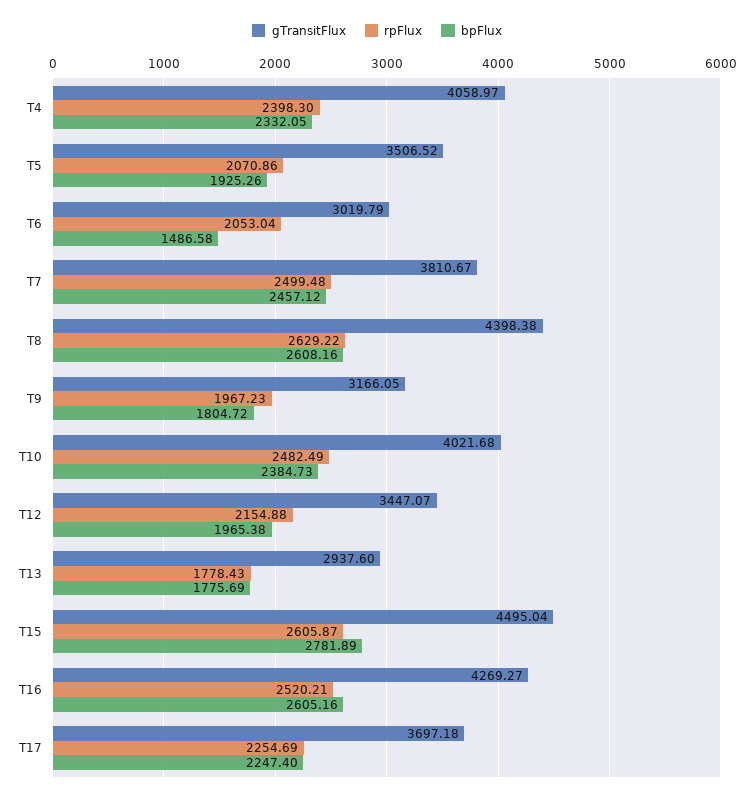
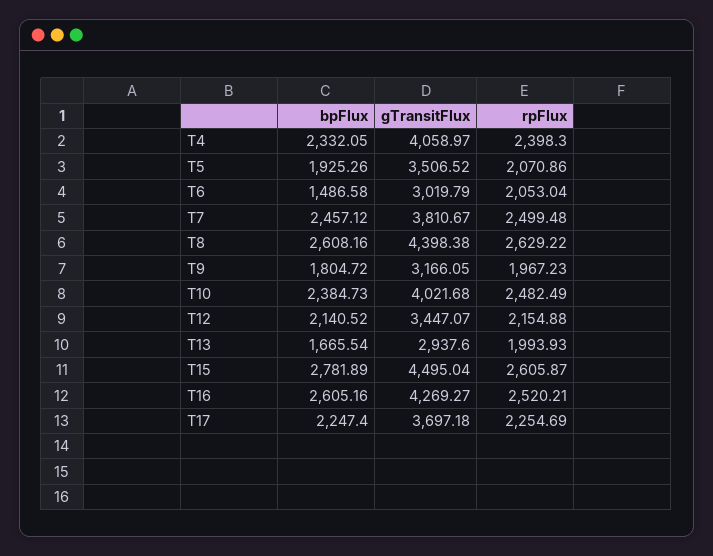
bpFlux, T12: 1965.38 -> 2140.52
rpFlux, T13: 1778.43 -> 1993.93
bpFlux, T13: 1775.69 -> 1665.54

